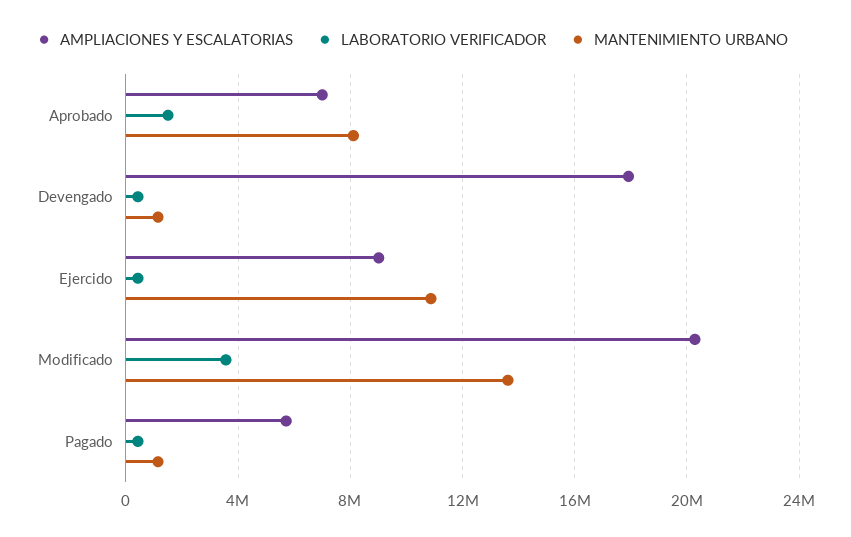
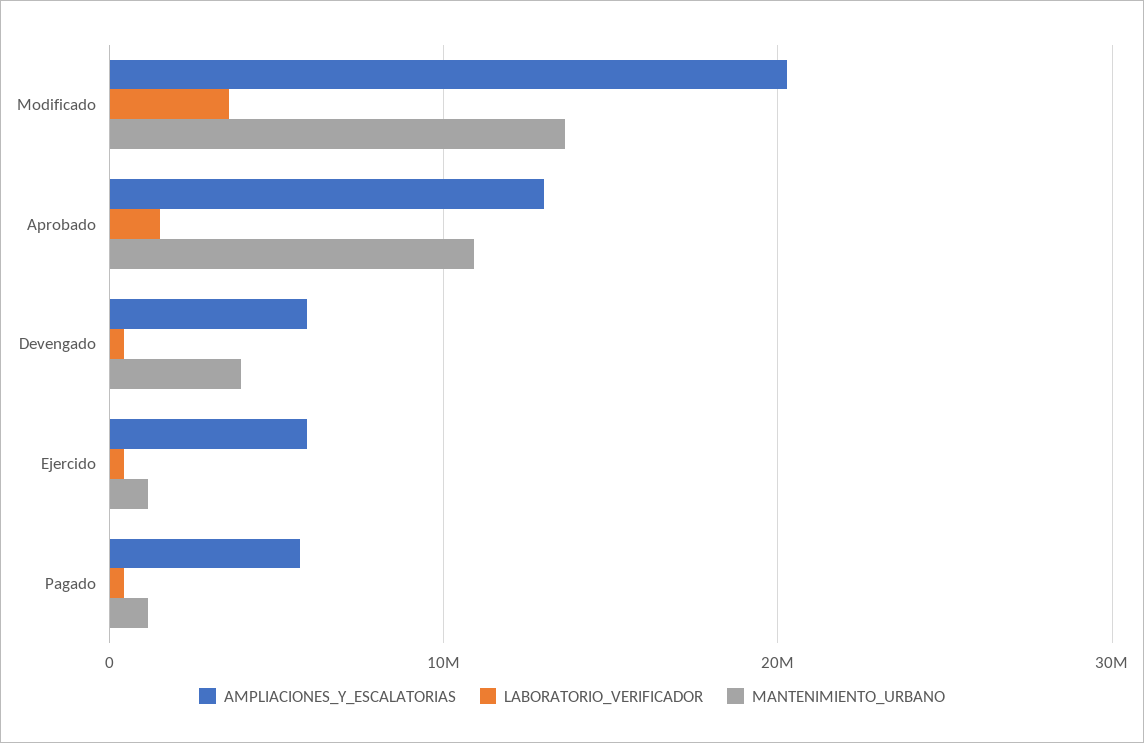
AMPLIACIONES Y ESCALATORIAS, Aprobado: 7000000 -> 13000000
MANTENIMIENTO URBANO, Aprobado: 8000000 -> 11000000
AMPLIACIONES Y ESCALATORIAS, Devengado: 18000000 -> 6000000
MANTENIMIENTO URBANO, Devengado: 1000000 -> 4000000
AMPLIACIONES Y ESCALATORIAS, Ejercido: 9000000 -> 6000000
MANTENIMIENTO URBANO, Ejercido: 11000000 -> 1000000

